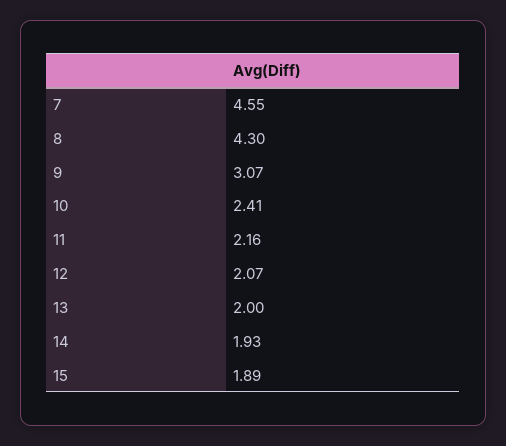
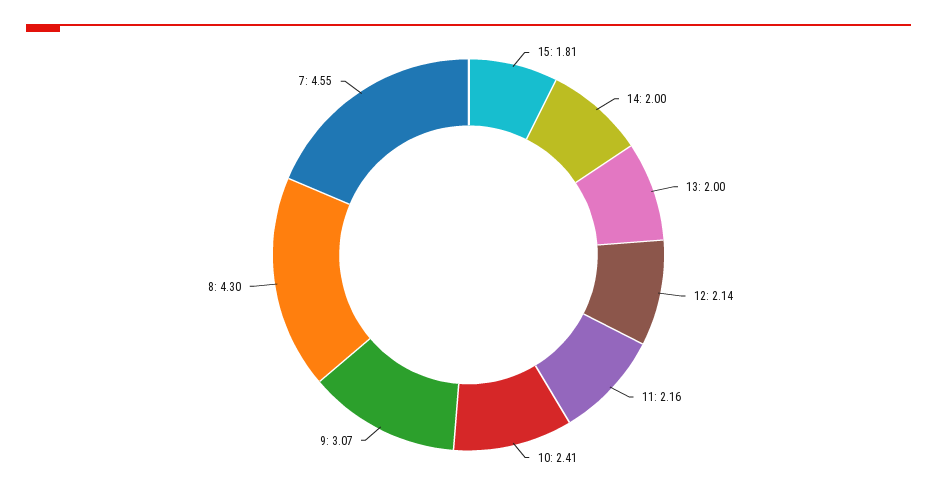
12: 2.07 -> 2.14
14: 1.93 -> 2
15: 1.89 -> 1.81

